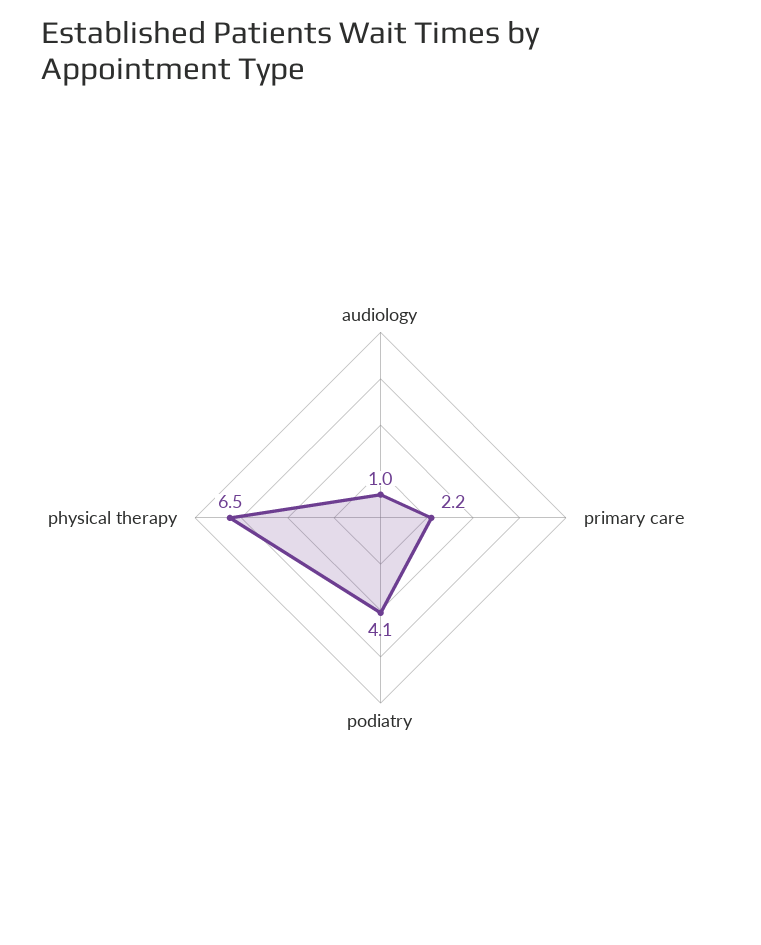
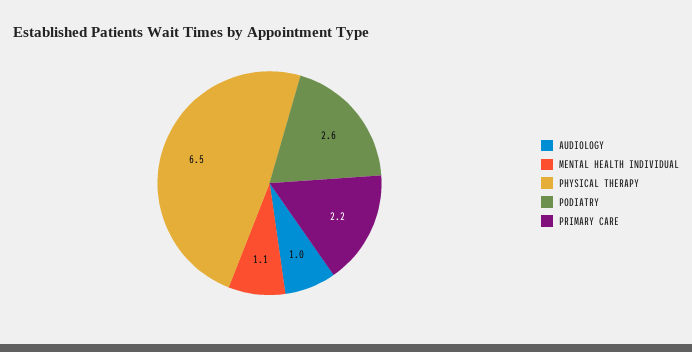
podiatry: 4.1 -> 2.6
MENTAL HEALTH INDIVIDUAL: none -> 1.1

